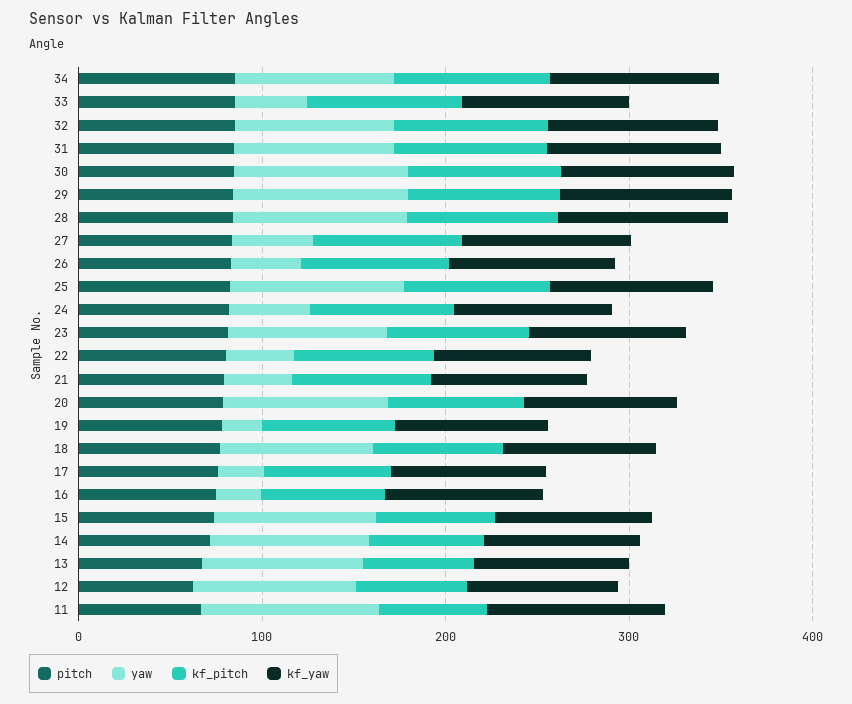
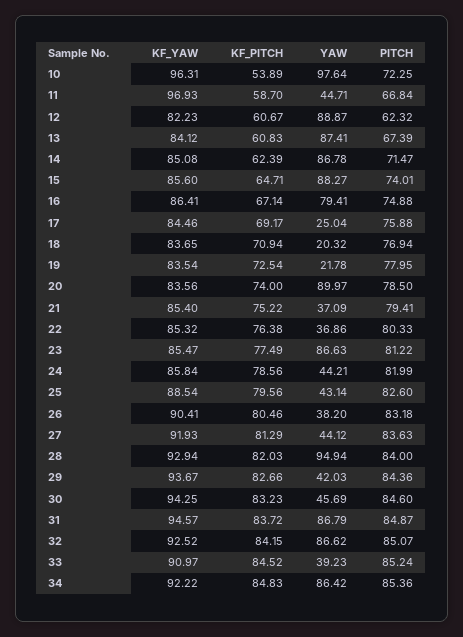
yaw, 30: 100 -> 45.69
yaw, 29: 100 -> 42.03
yaw, 25: 100 -> 43.14
yaw, 18: 80 -> 20.32
yaw, 16: 20 -> 79.41
yaw, 11: 100 -> 44.71
kf_yaw, 10: none -> 96.31
kf_pitch, 10: none -> 53.89
yaw, 10: none -> 97.64
pitch, 10: none -> 72.25

